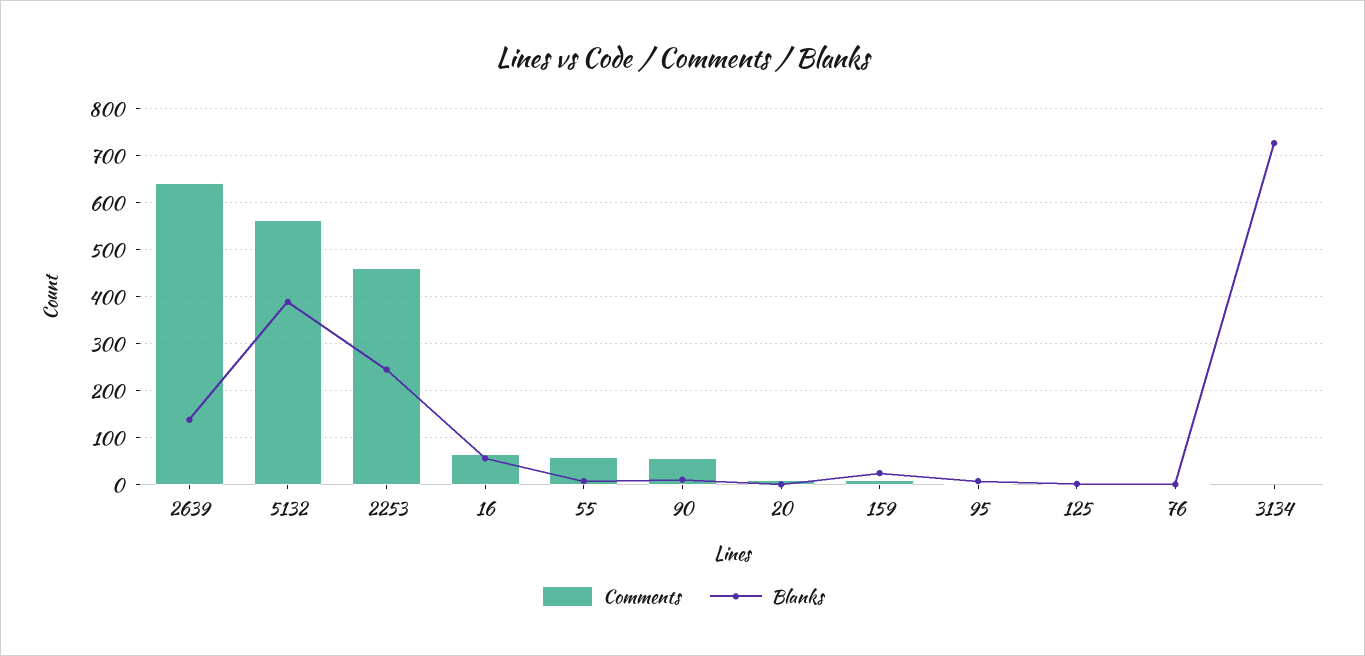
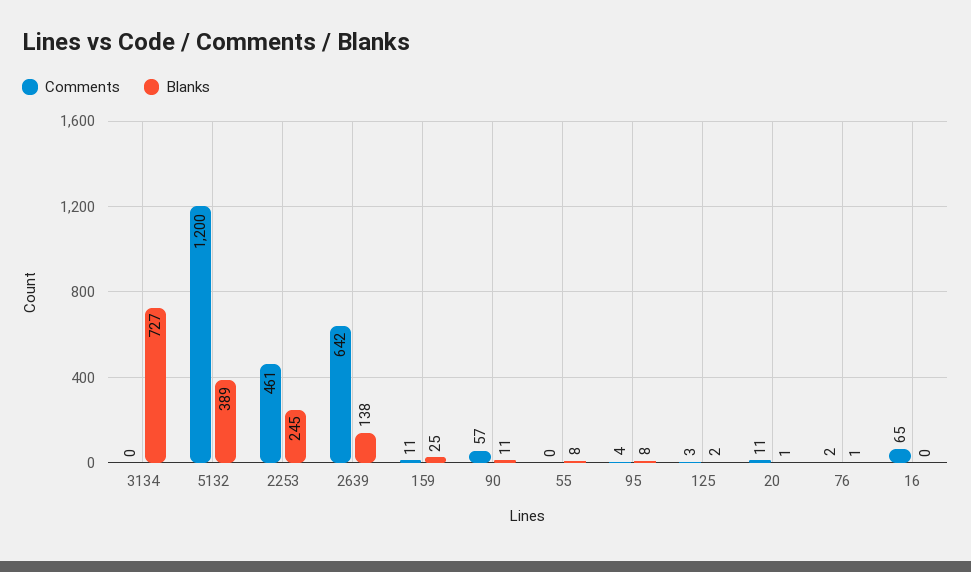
Comments, 5132: 560 -> 1200
Blanks, 16: 60 -> 0
Comments, 55: 60 -> 0

